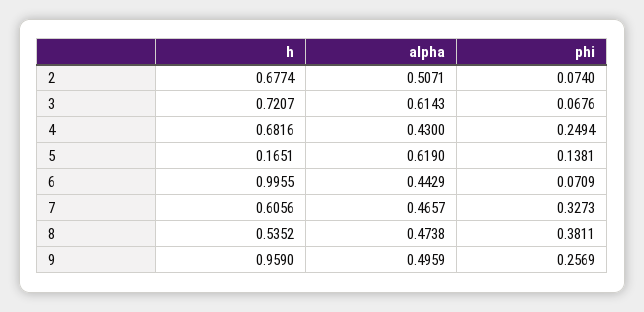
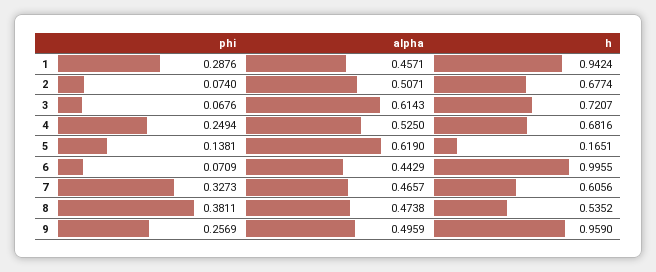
alpha, 4: 0.43 -> 0.525
phi, 1: none -> 0.2876
alpha, 1: none -> 0.4571
h, 1: none -> 0.9424

